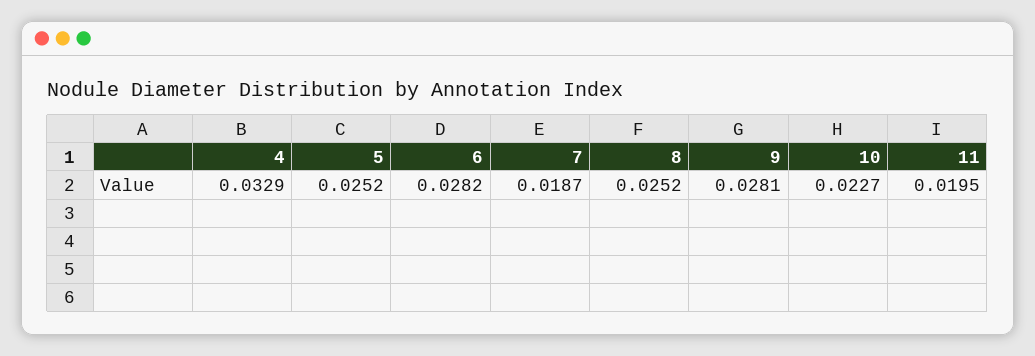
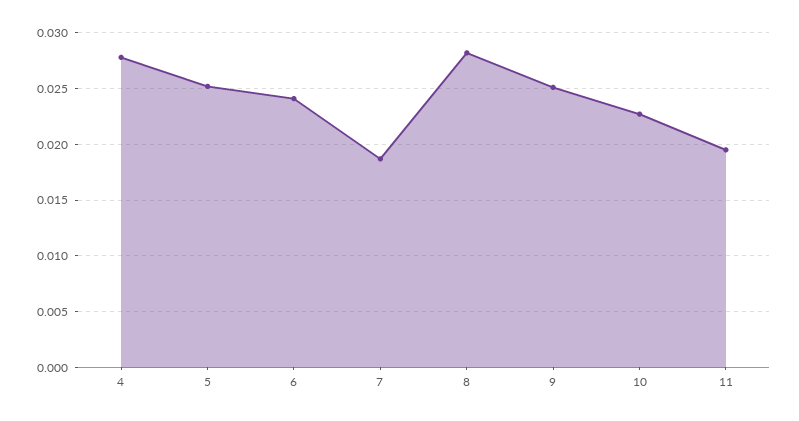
4: 0.0329 -> 0.028
6: 0.0282 -> 0.024
8: 0.0252 -> 0.028
9: 0.0281 -> 0.025

